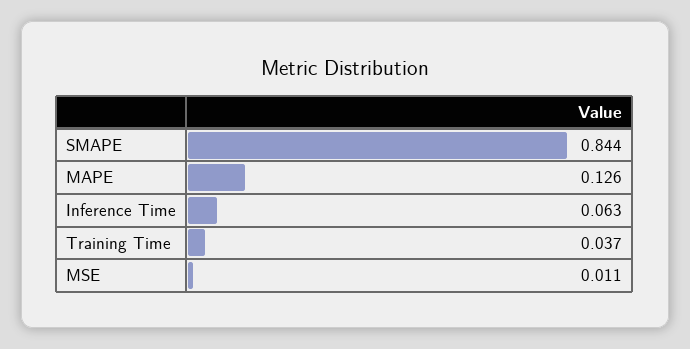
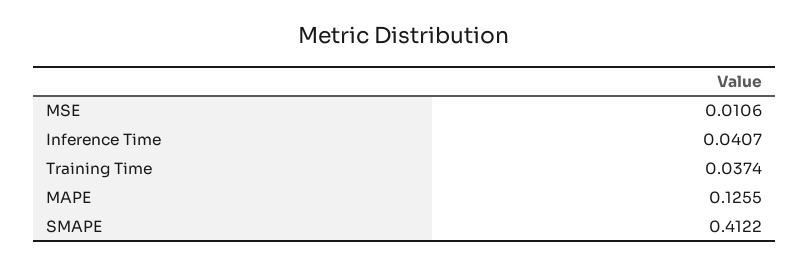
SMAPE: 0.844 -> 0.4122
Inference Time: 0.063 -> 0.0407

